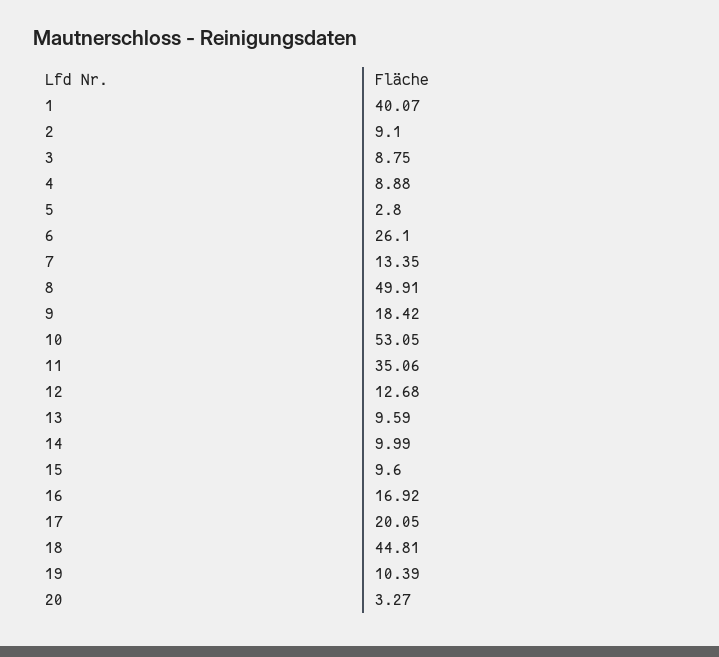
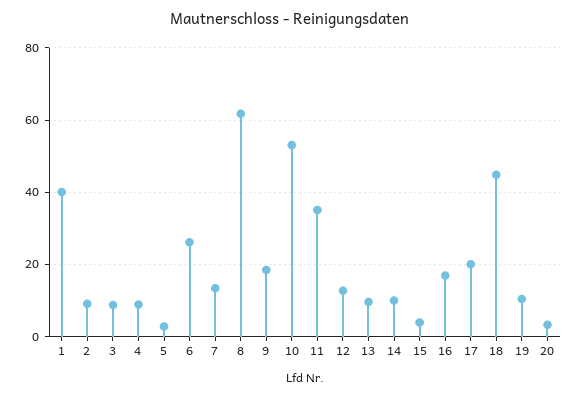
8: 49.91 -> 62
15: 9.6 -> 4

